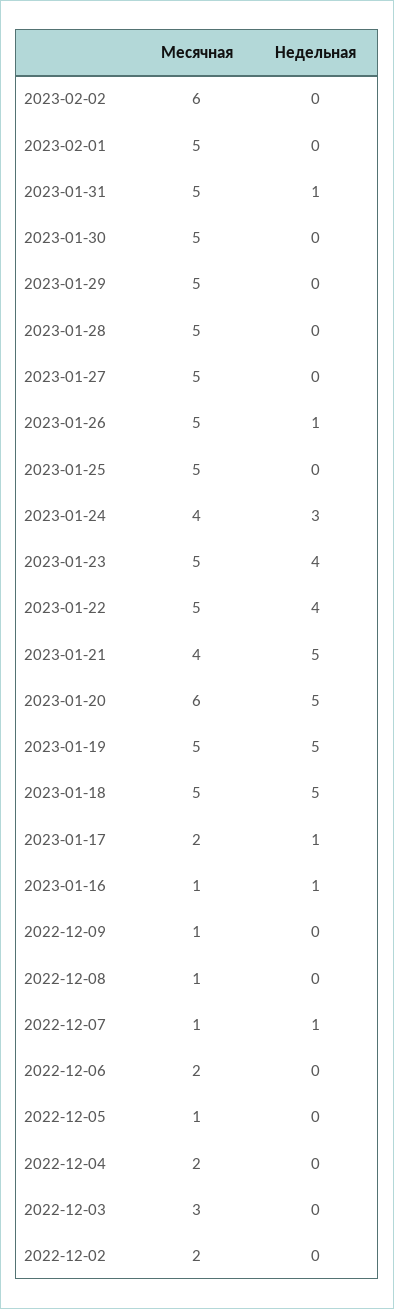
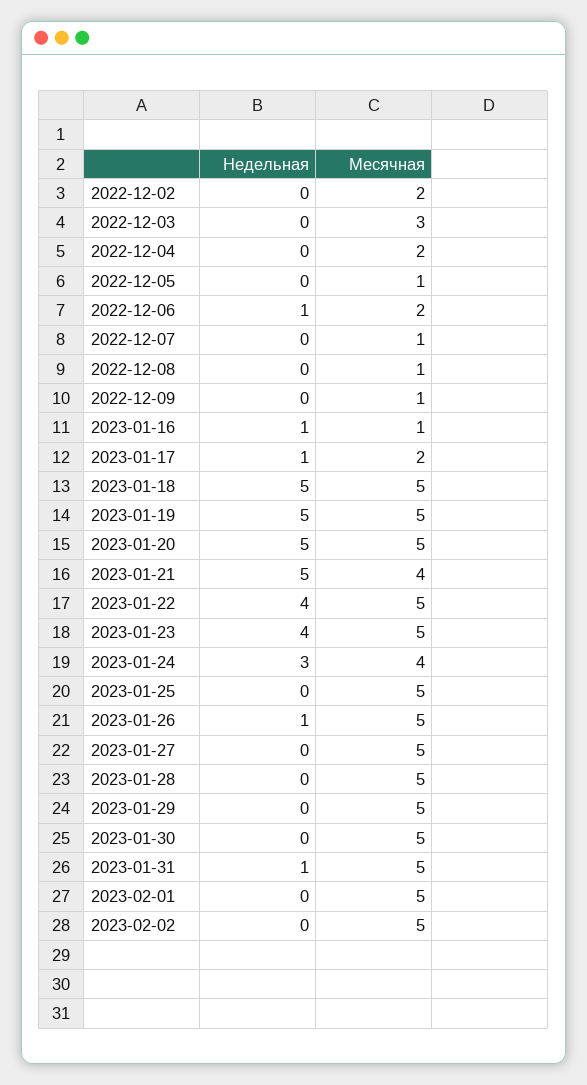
Месячная, 2023-02-02: 6 -> 5
Месячная, 2023-01-20: 6 -> 5
Недельная, 2022-12-07: 1 -> 0
Недельная, 2022-12-06: 0 -> 1

